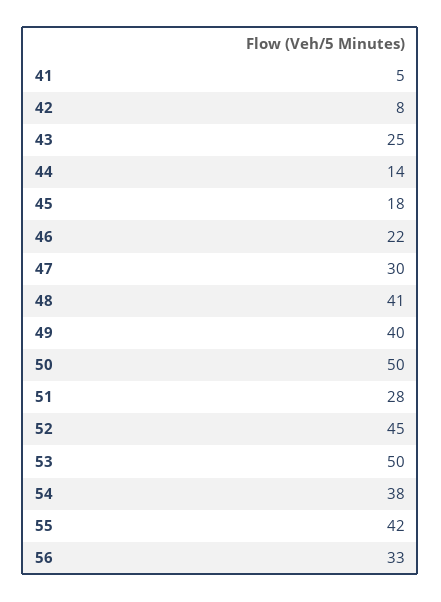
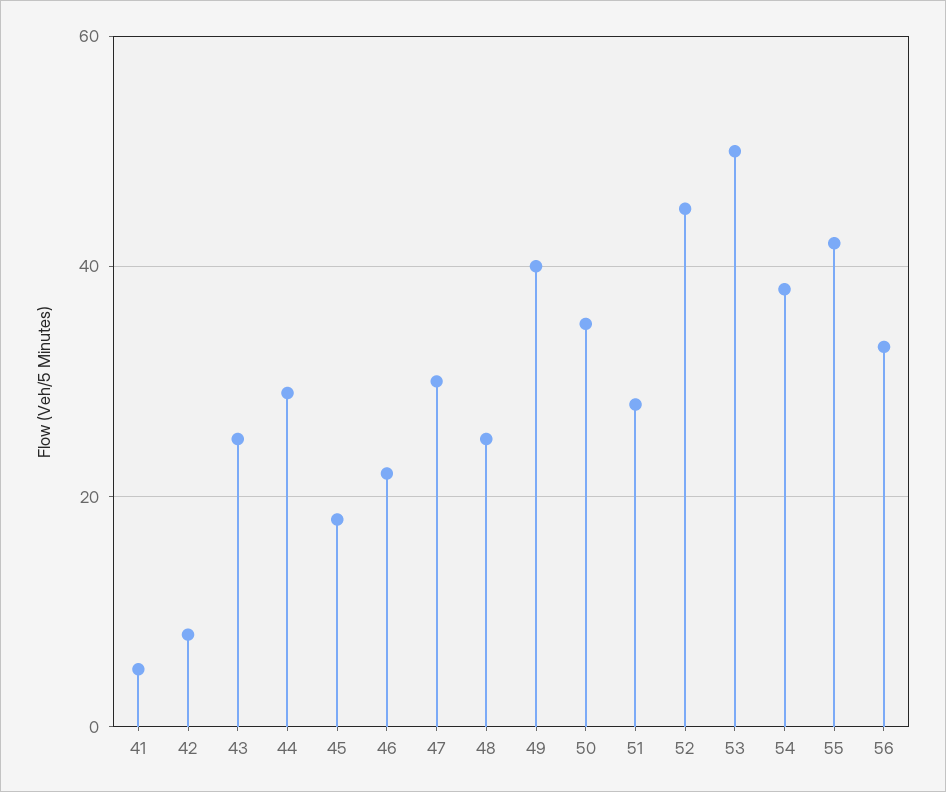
44: 14 -> 30
48: 41 -> 25
50: 50 -> 35

